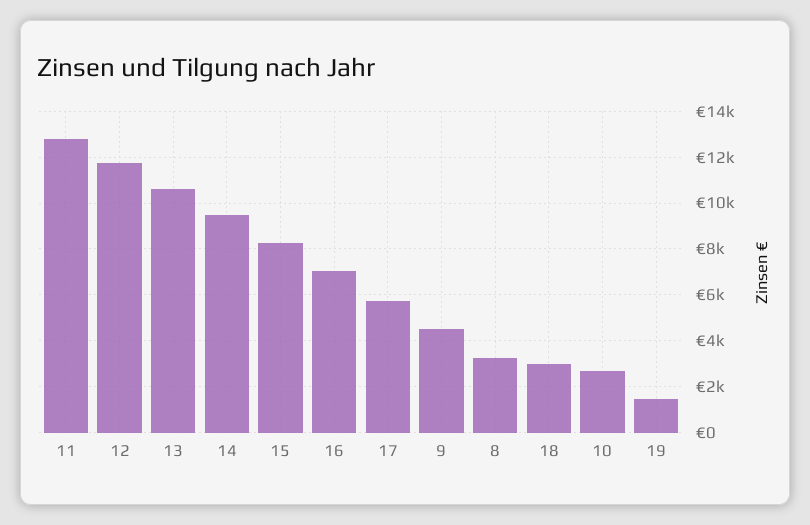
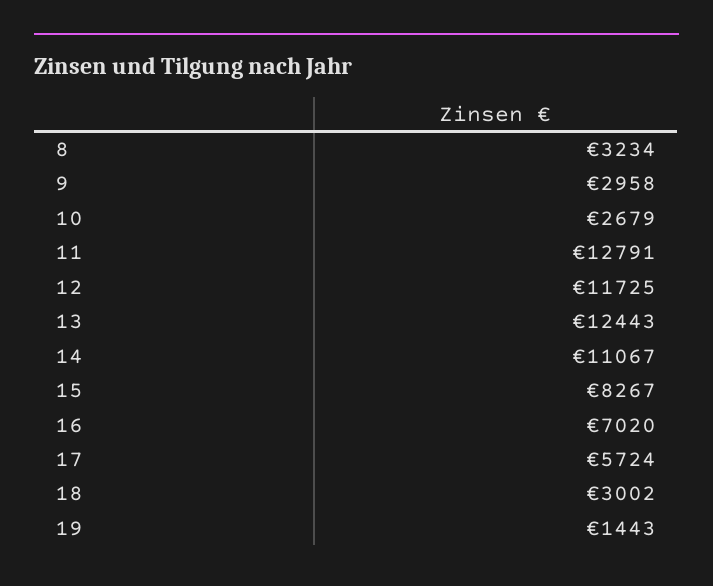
13: 10500 -> 12443
14: 9500 -> 11067
9: 4500 -> 2958

